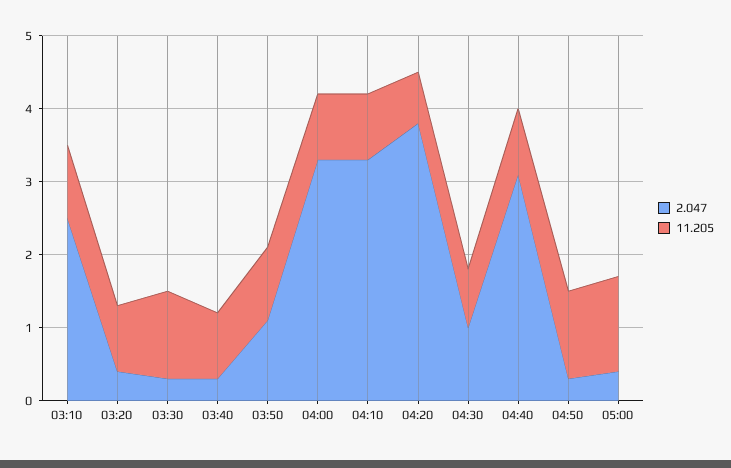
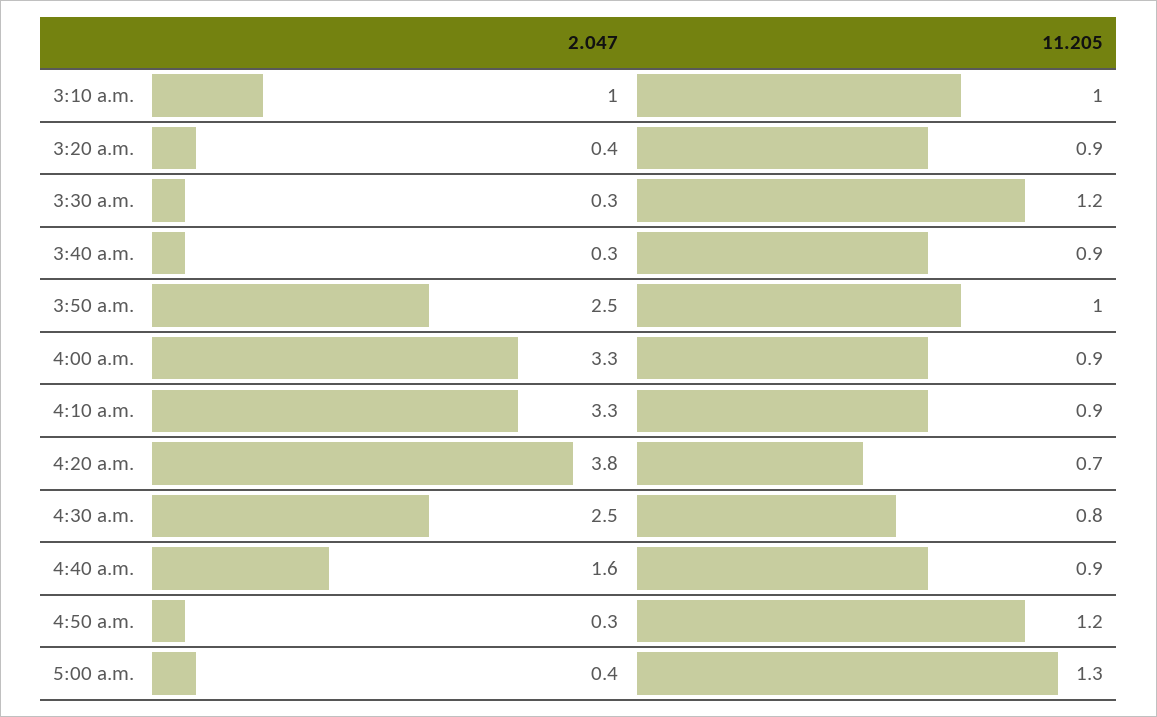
2.047, 03:10: 2.5 -> 1
2.047, 03:50: 1 -> 2.5
2.047, 04:30: 1 -> 2.5
2.047, 04:40: 3 -> 1.6

